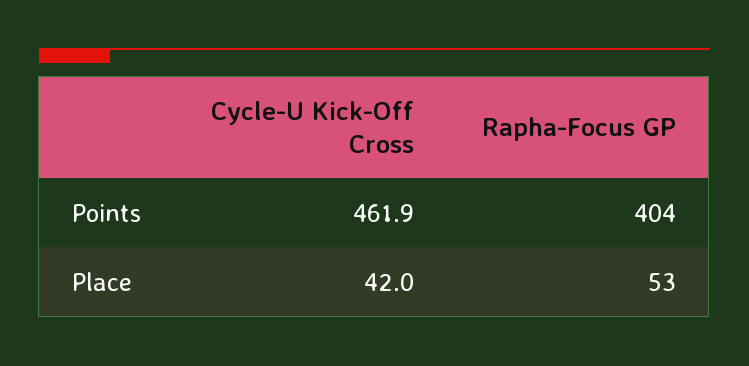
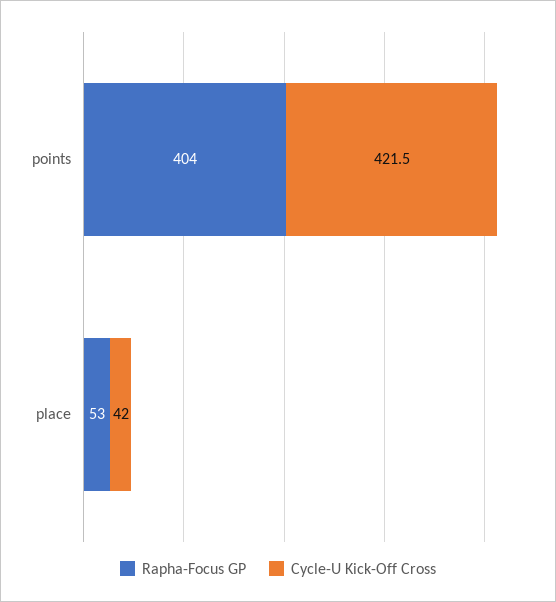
Cycle-U Kick-Off Cross, Points: 461.9 -> 421.5

